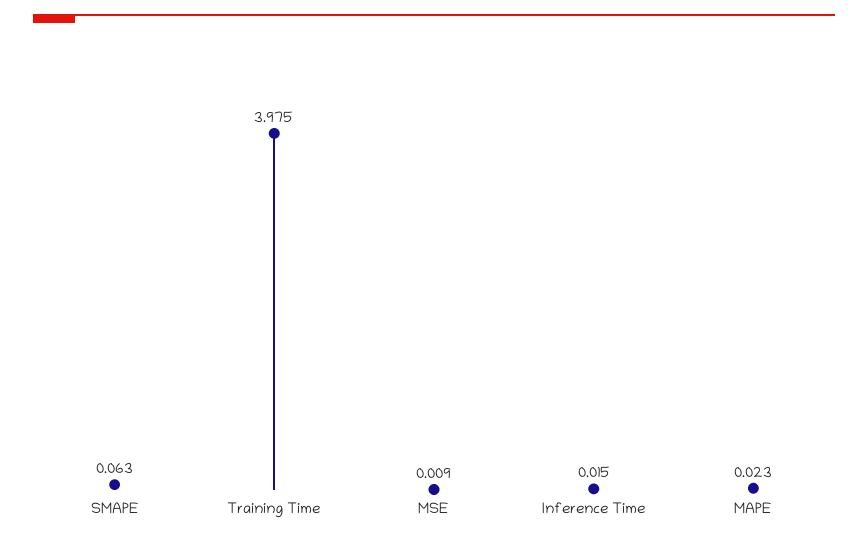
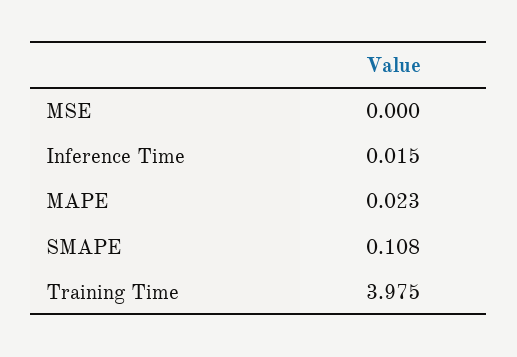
SMAPE: 0.063 -> 0.108
MSE: 0.009 -> 0

